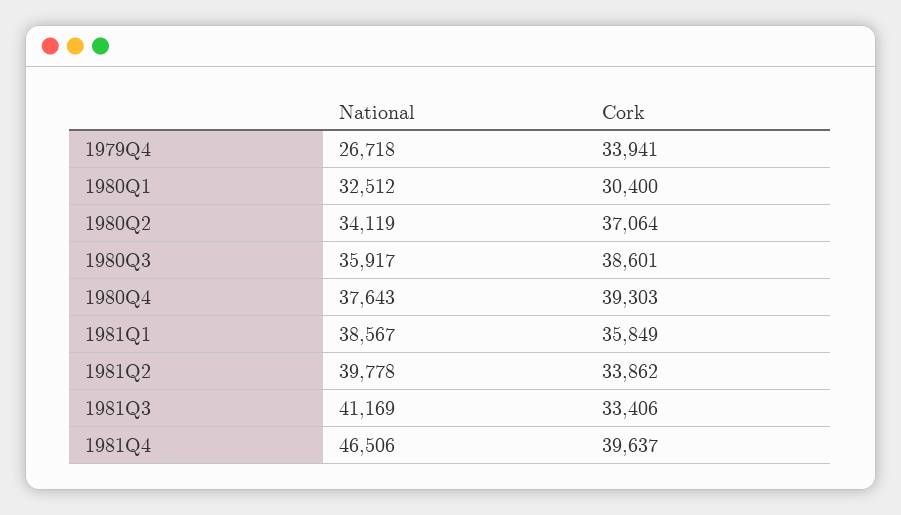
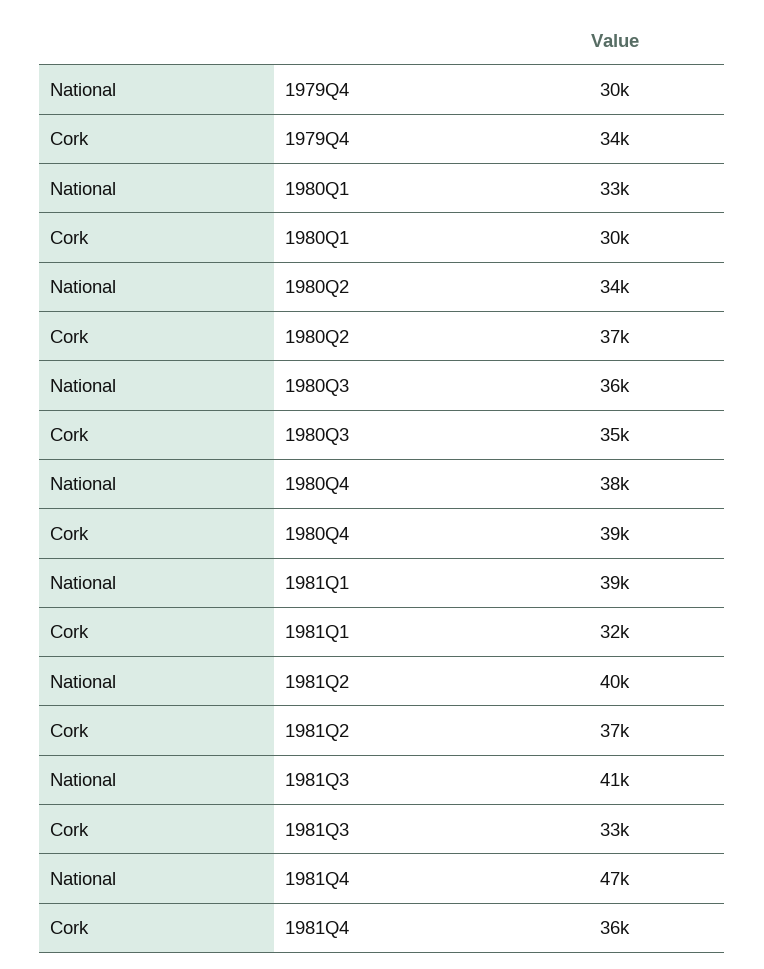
National, 1979Q4: 26718 -> 30000
Cork, 1980Q3: 38601 -> 35000
Cork, 1981Q1: 35849 -> 32000
Cork, 1981Q2: 33862 -> 37000
Cork, 1981Q4: 39637 -> 36000

